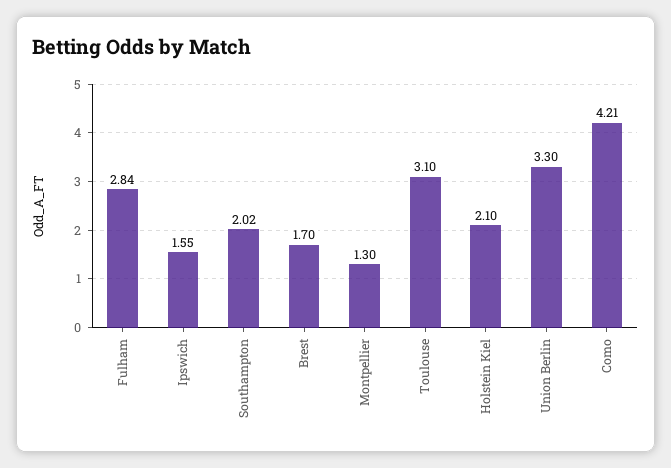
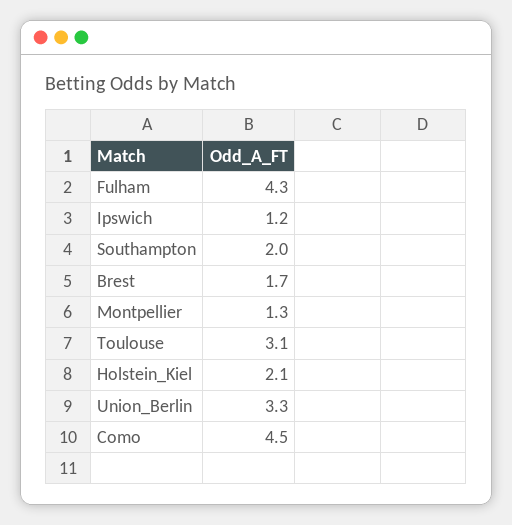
Fulham: 2.84 -> 4.3
Ipswich: 1.55 -> 1.2
Como: 4.21 -> 4.5

